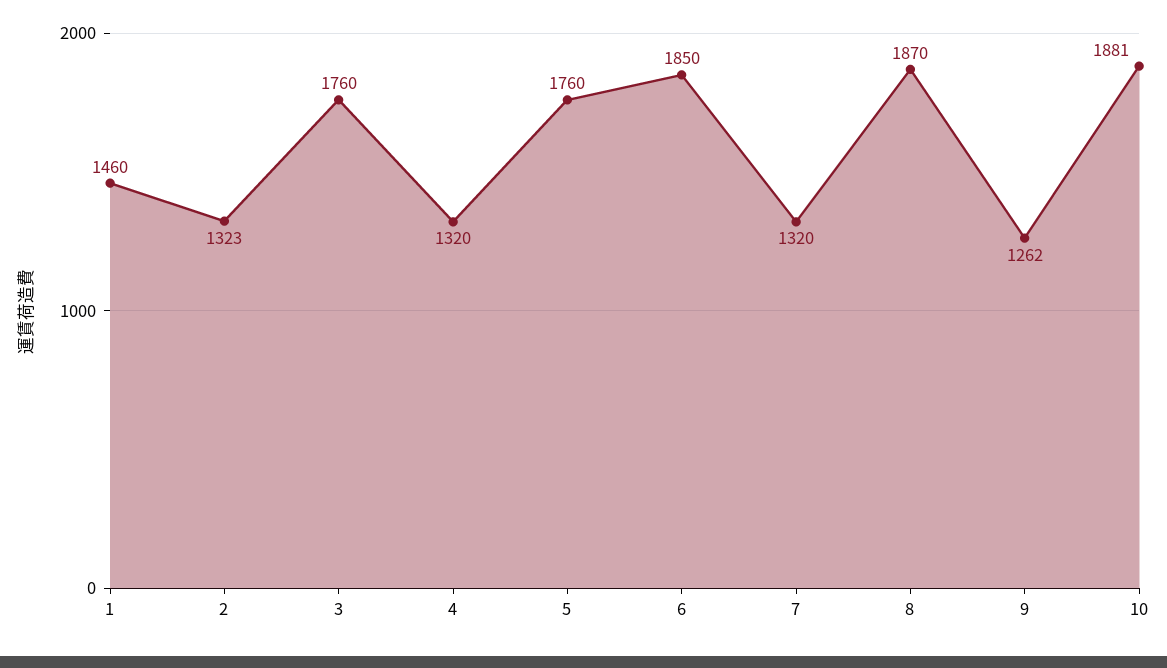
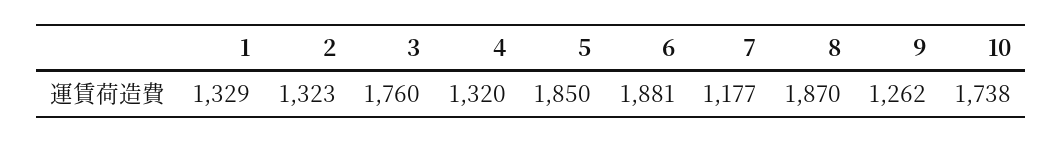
1: 1460 -> 1329
5: 1760 -> 1850
6: 1850 -> 1881
7: 1320 -> 1177
10: 1881 -> 1738

